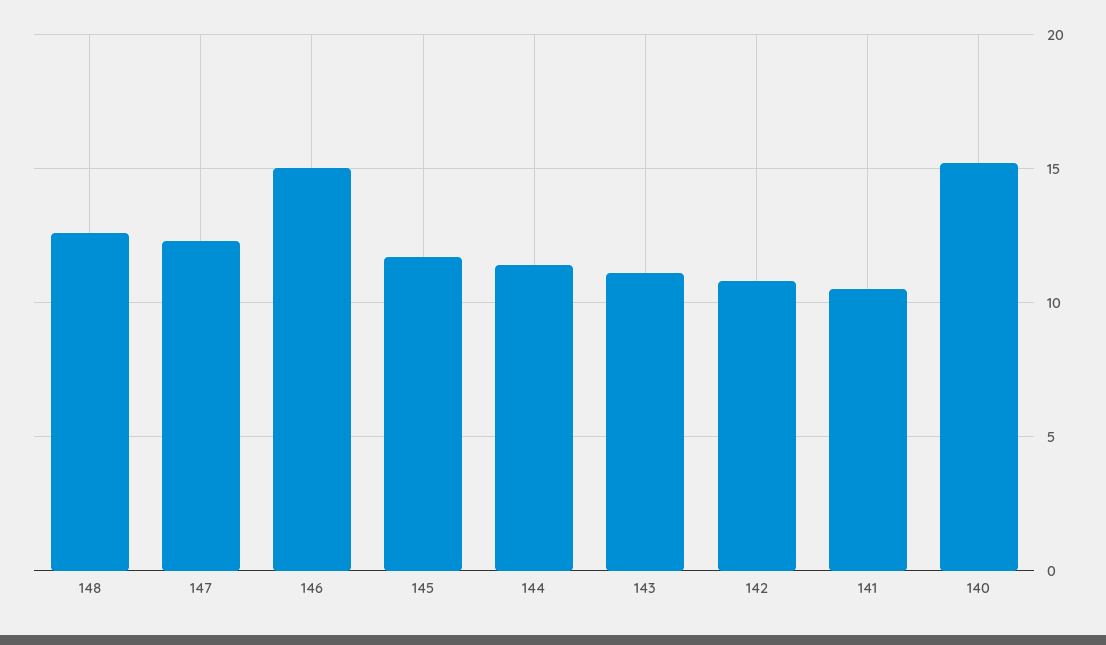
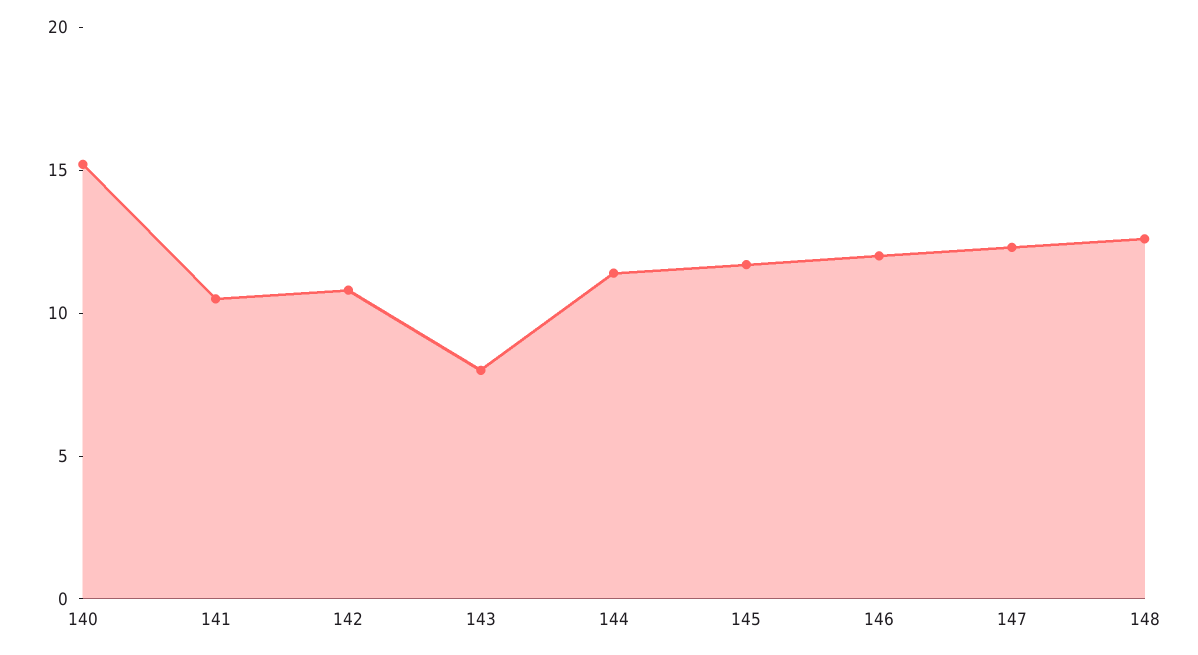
146: 15 -> 12
143: 11 -> 8

